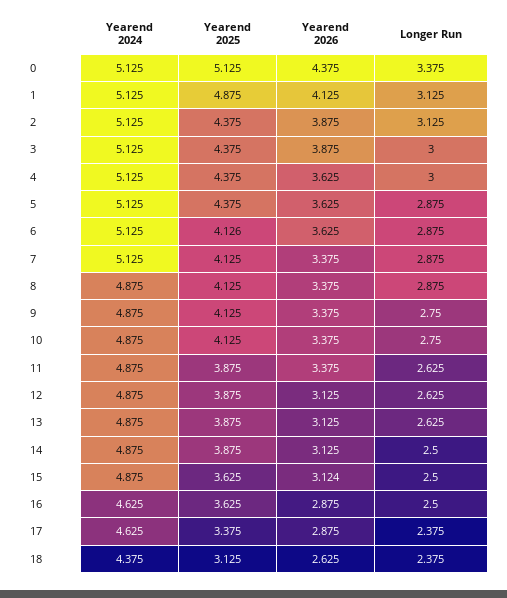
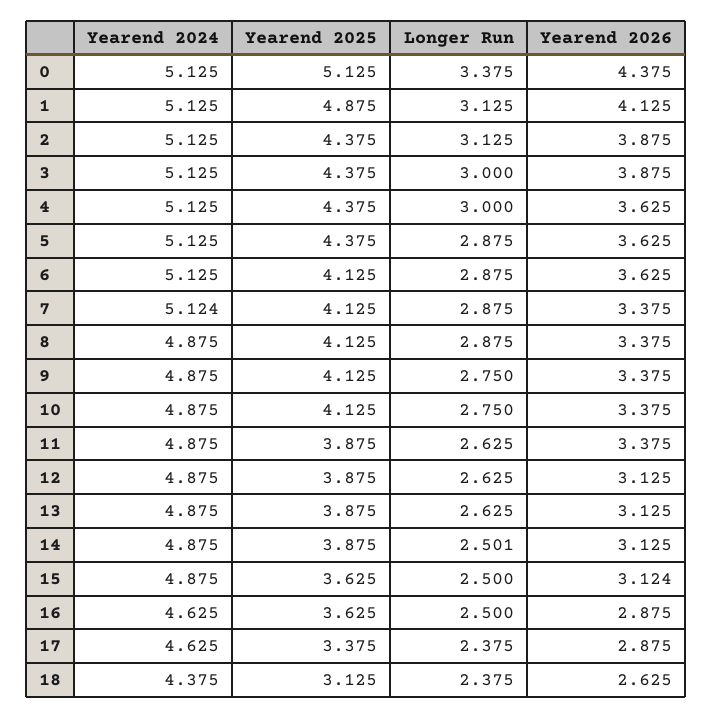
Yearend 2025, 6: 4.126 -> 4.125
Yearend 2024, 7: 5.125 -> 5.124
Longer Run, 14: 2.5 -> 2.501

